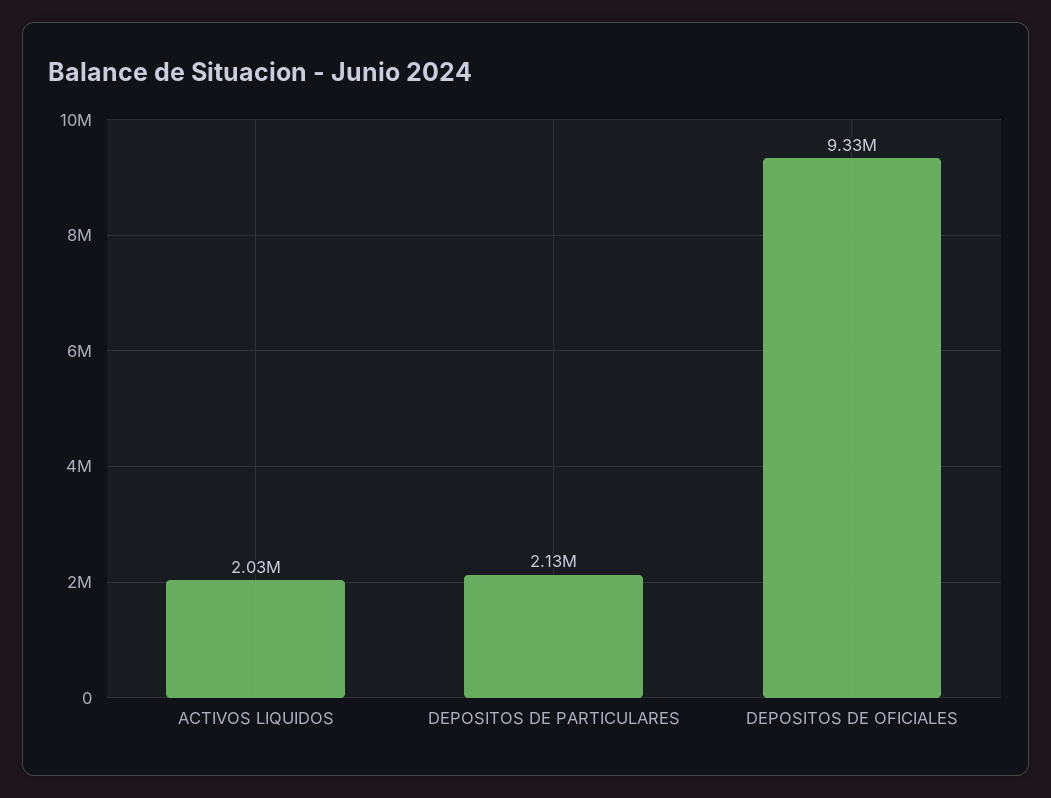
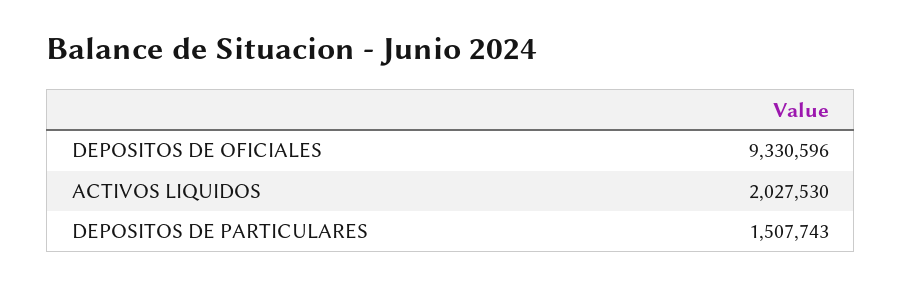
DEPOSITOS DE PARTICULARES: 2130000 -> 1507743

